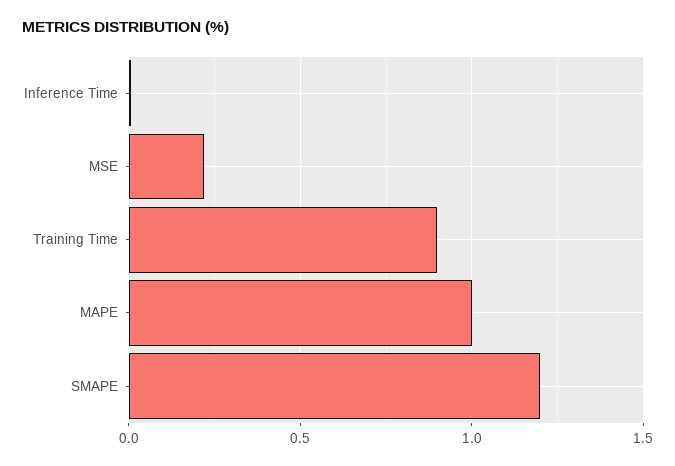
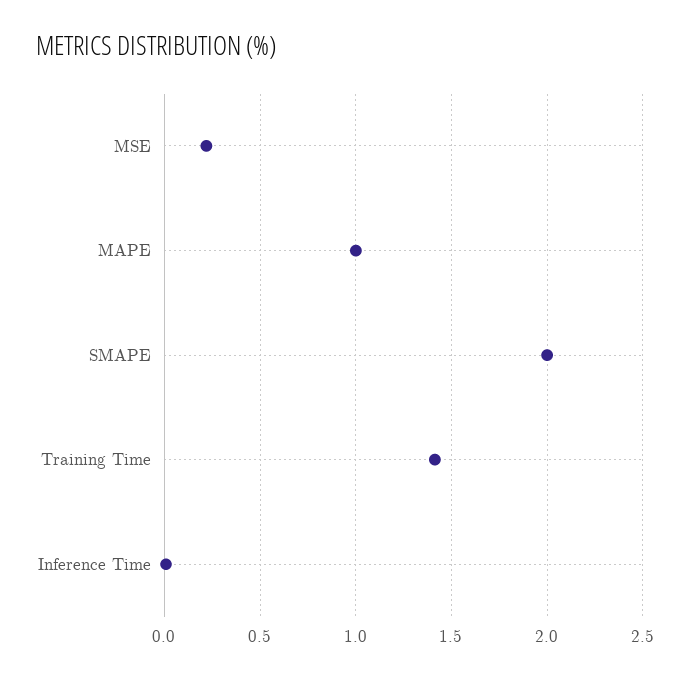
Training Time: 0.9 -> 1.4
SMAPE: 1.2 -> 2

